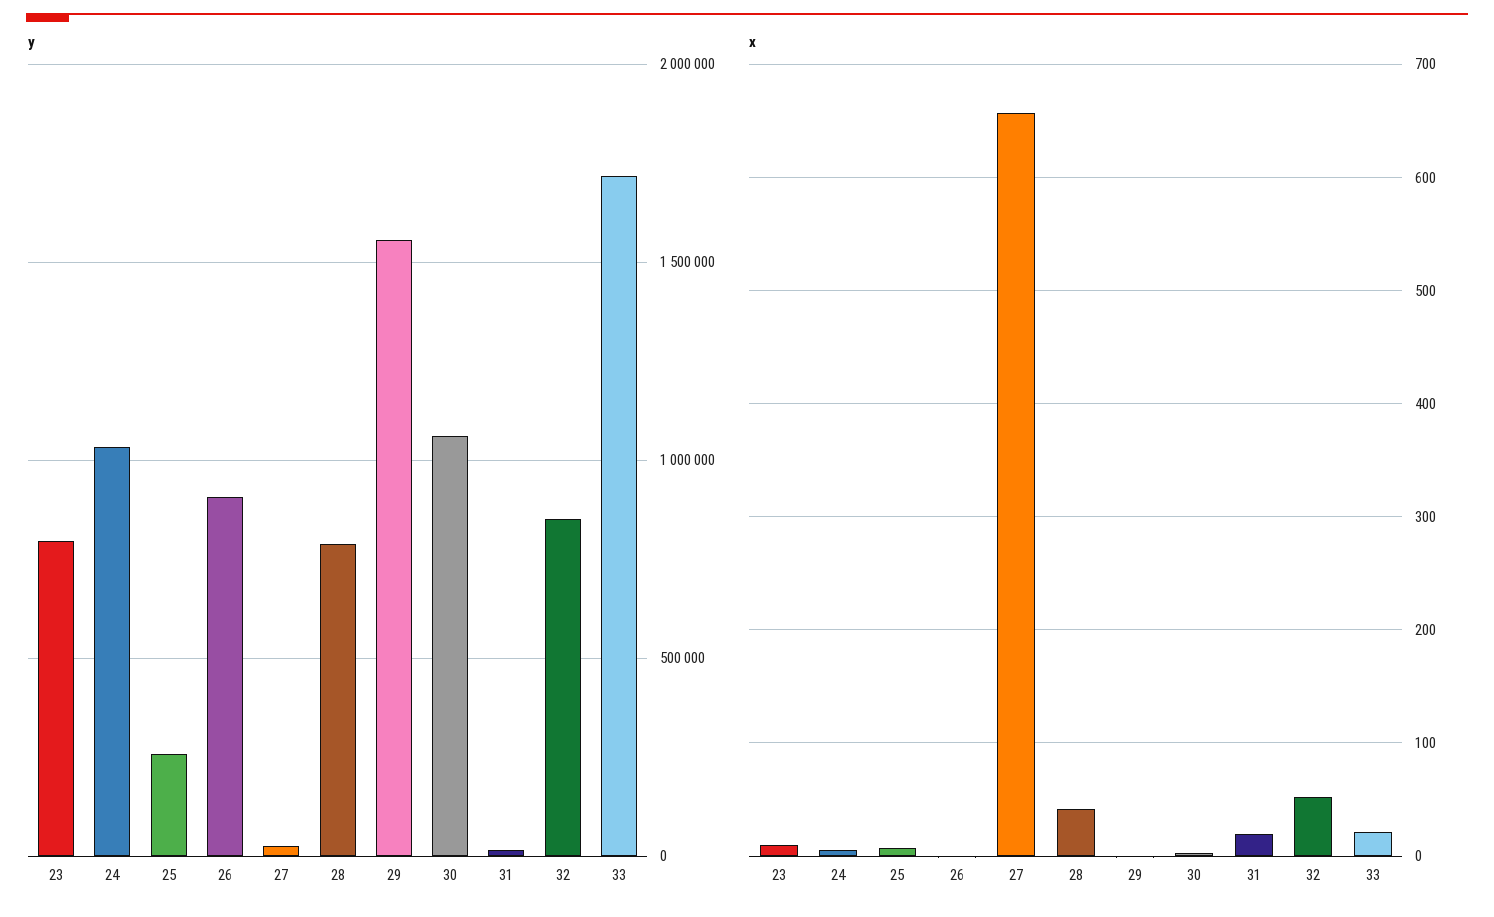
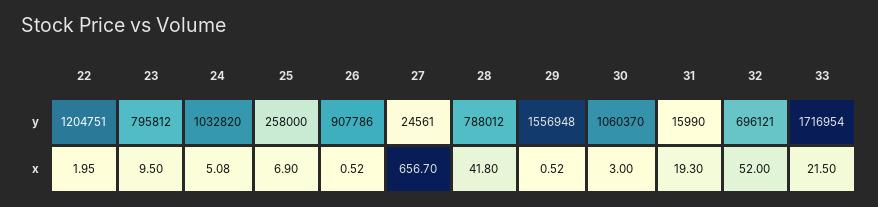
y, 32: 850000 -> 696121
y, 22: none -> 1204751
x, 22: none -> 1.95

